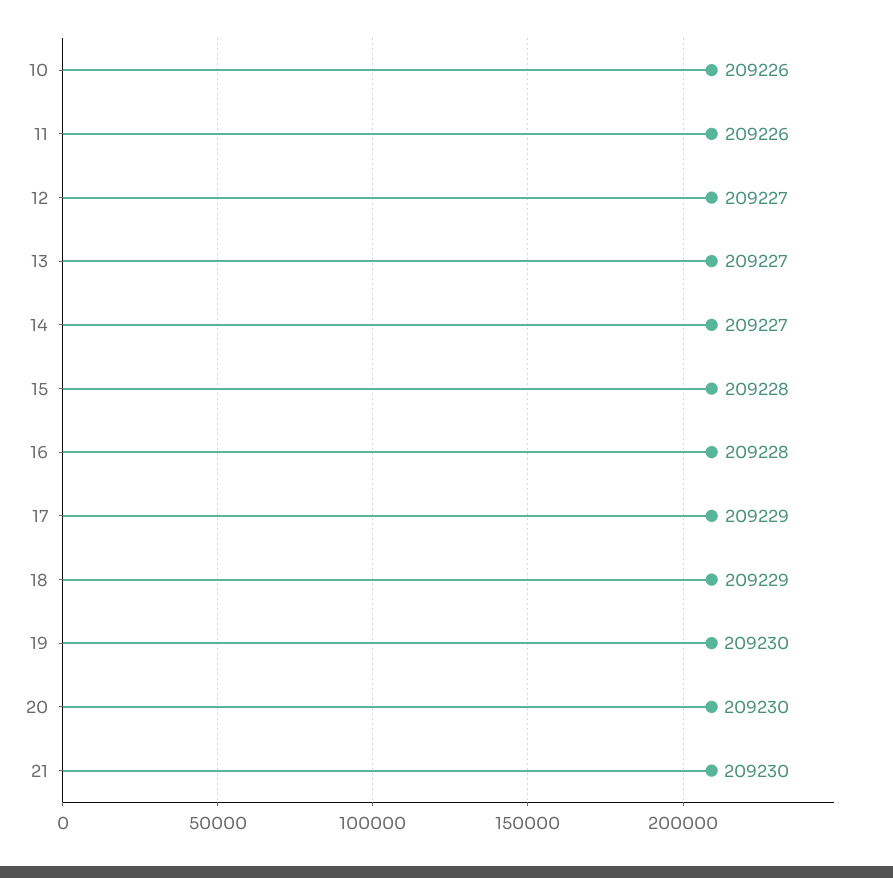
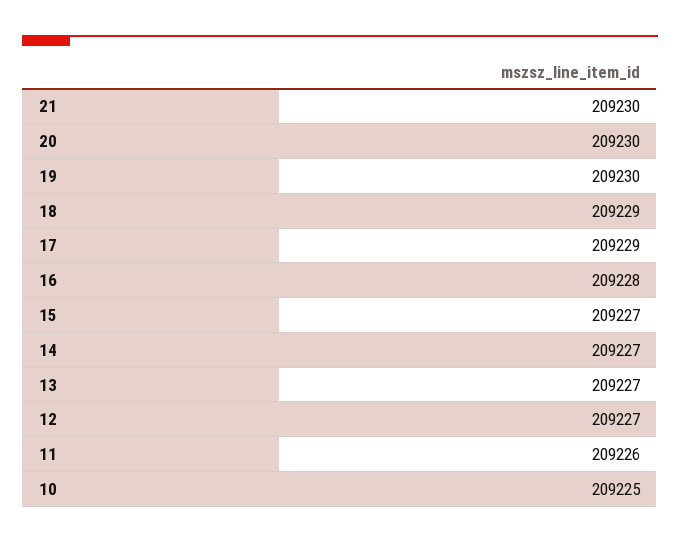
10: 209226 -> 209225
15: 209228 -> 209227

